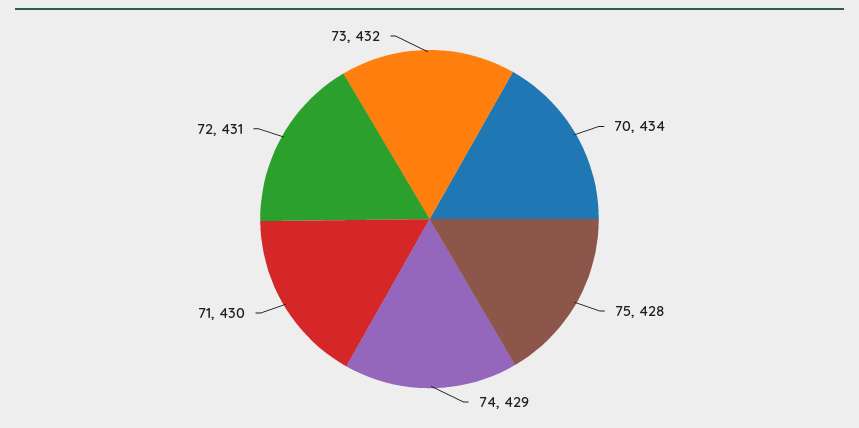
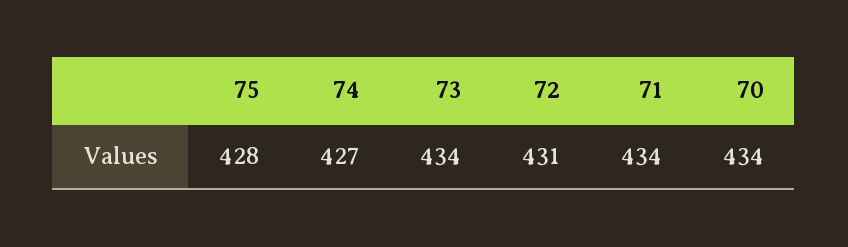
74: 429 -> 427
71: 430 -> 434
73: 432 -> 434

